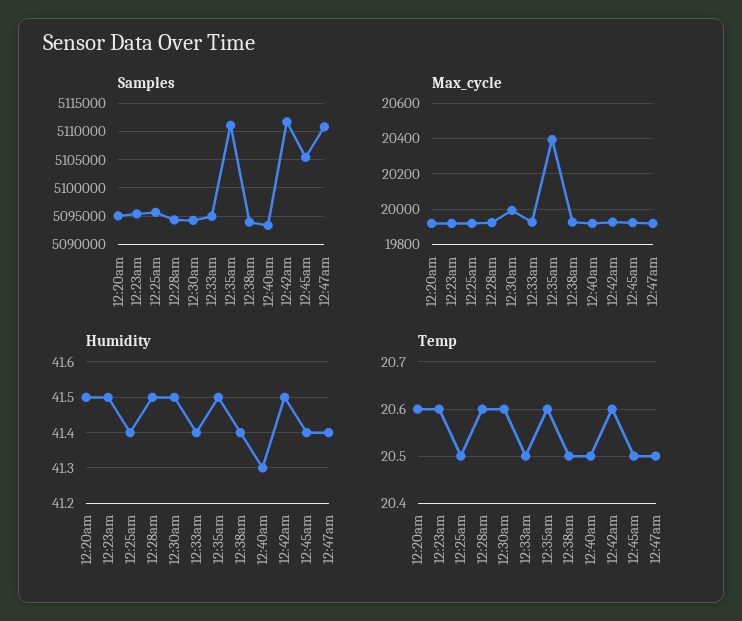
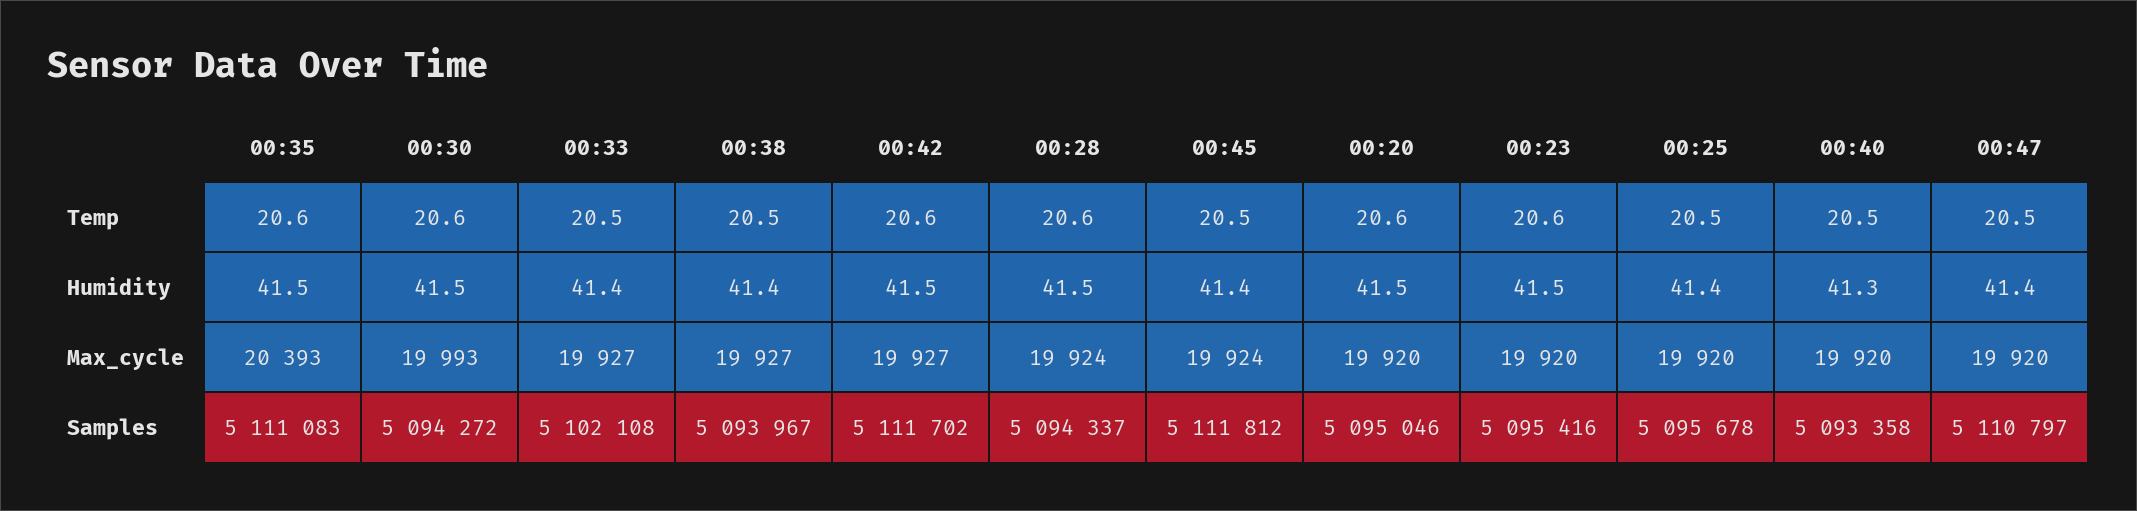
Samples, 12:33am: 5095000 -> 5102108
Samples, 12:45am: 5105000 -> 5111812

